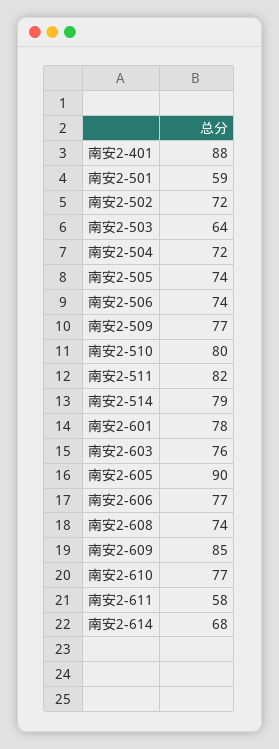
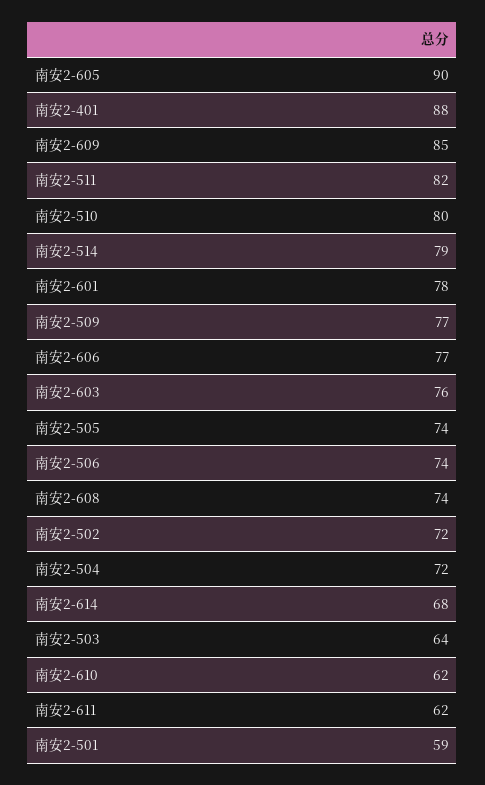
南安2-610: 77 -> 62
南安2-611: 58 -> 62

